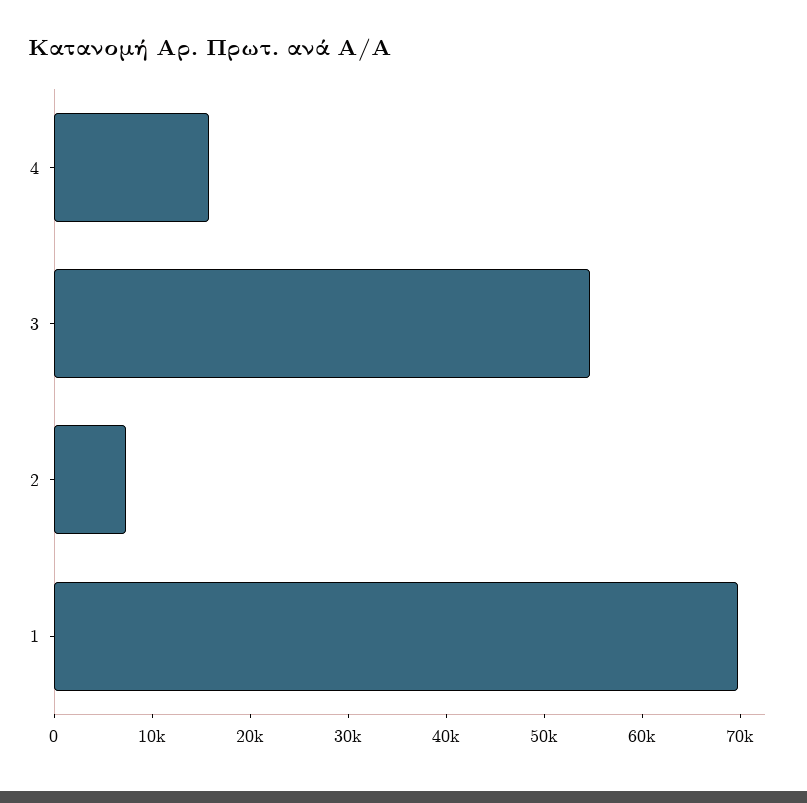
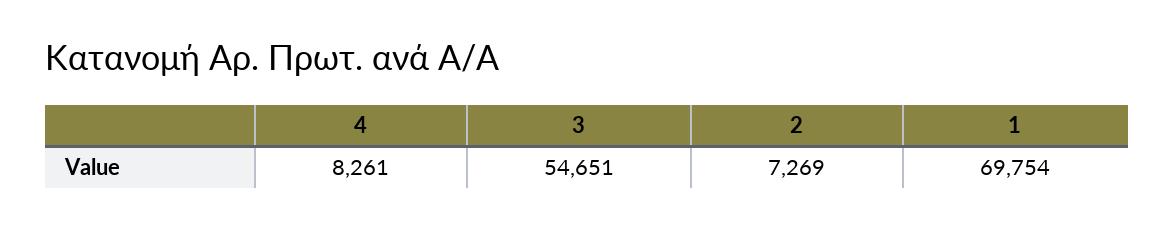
4: 16000 -> 8261

